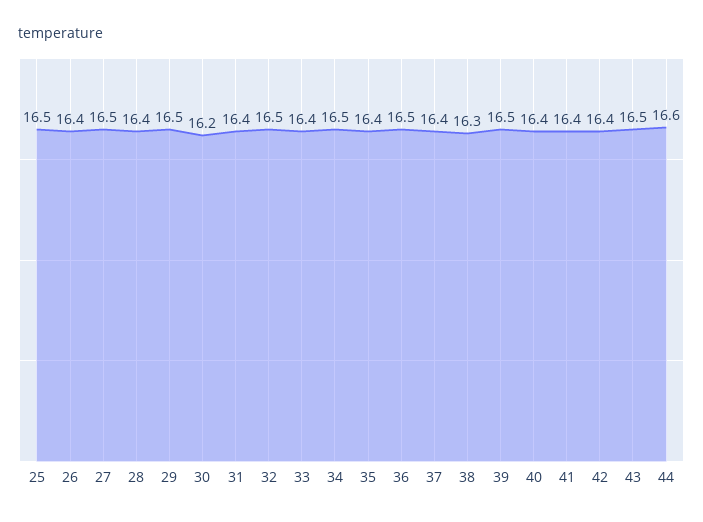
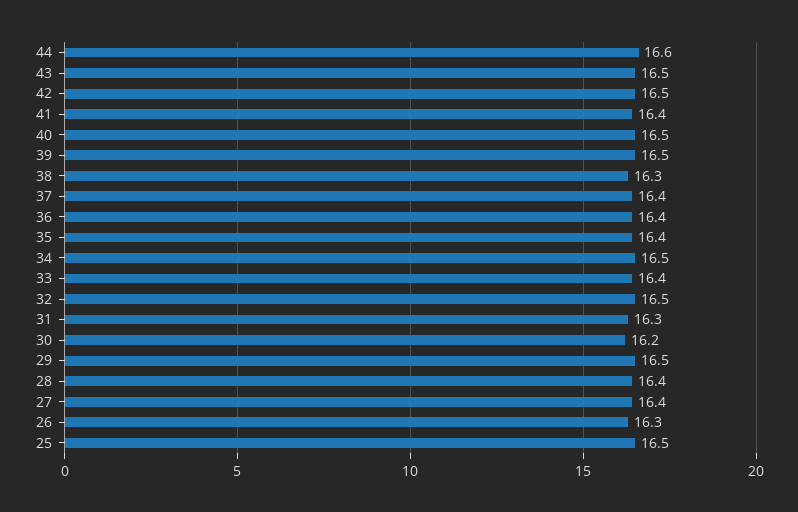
26: 16.4 -> 16.3
27: 16.5 -> 16.4
31: 16.4 -> 16.3
36: 16.5 -> 16.4
40: 16.4 -> 16.5
42: 16.4 -> 16.5

